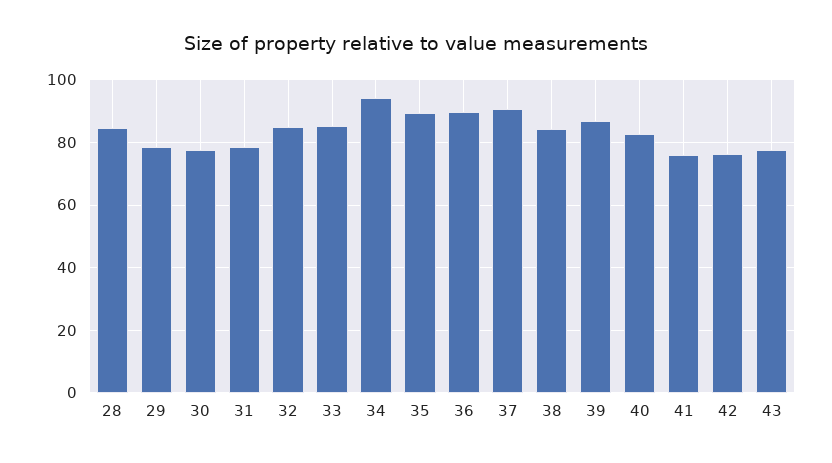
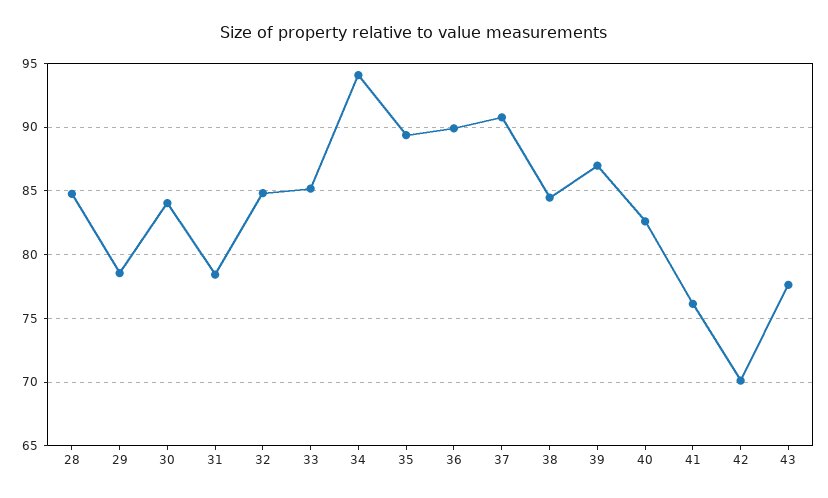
30: 78 -> 84
42: 76 -> 70

